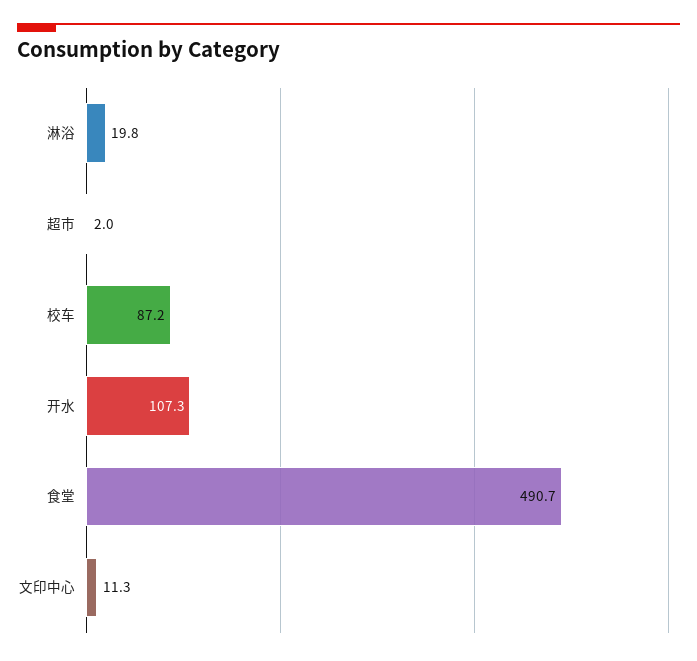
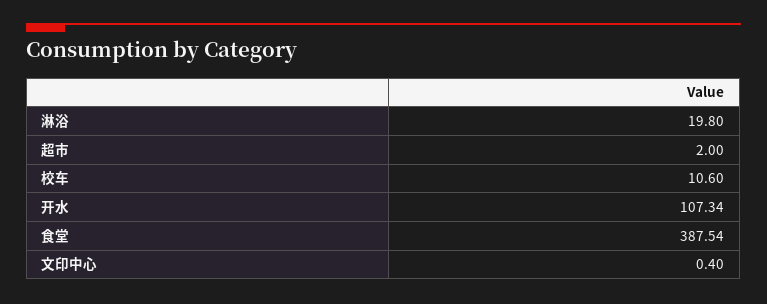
校车: 87.2 -> 10.6
食堂: 490.7 -> 387.54
文印中心: 11.3 -> 0.4

